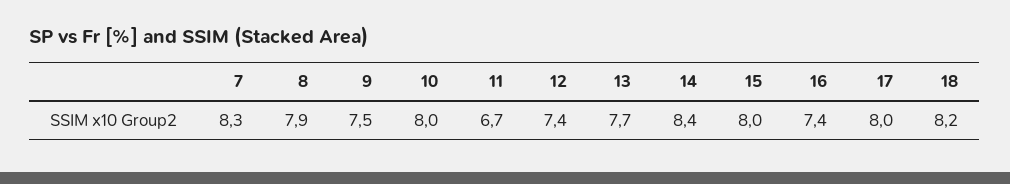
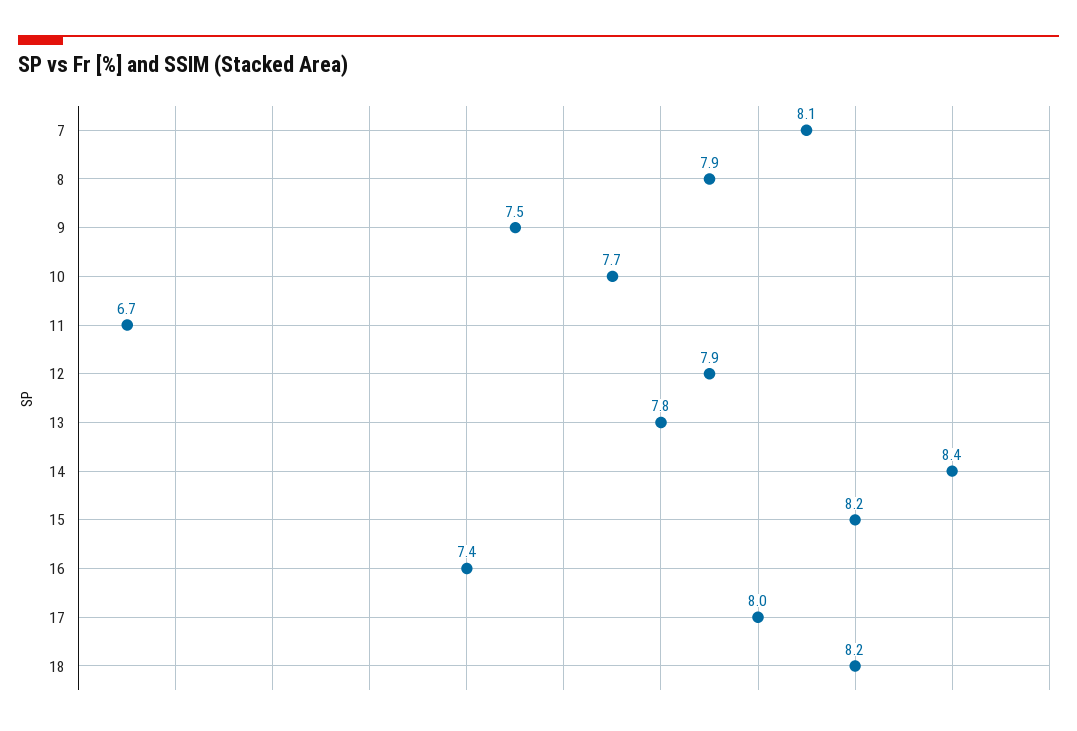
7: 8.3 -> 8.1
10: 8 -> 7.7
12: 7.4 -> 7.9
13: 7.7 -> 7.8
15: 8 -> 8.2

